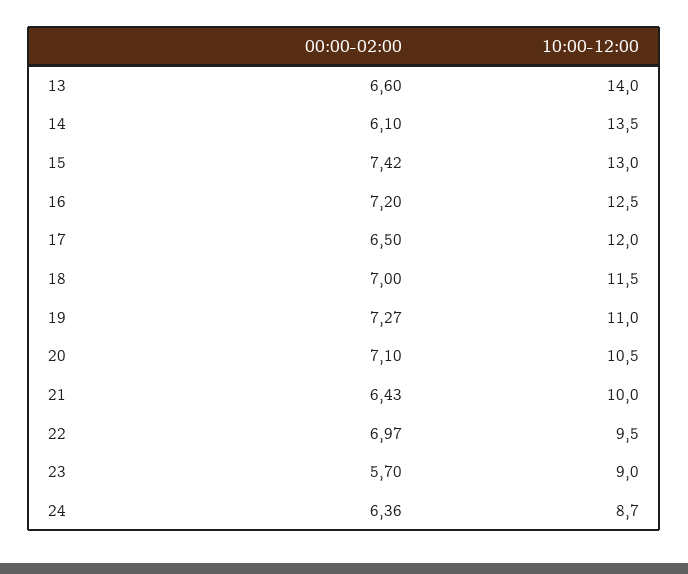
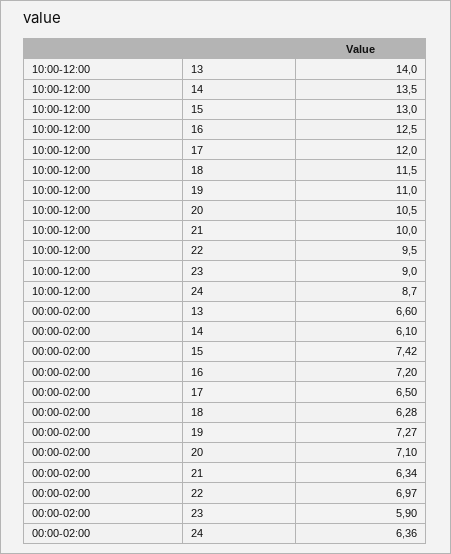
00:00-02:00, 18: 7 -> 6.28
00:00-02:00, 21: 6.43 -> 6.34
00:00-02:00, 23: 5.7 -> 5.9

